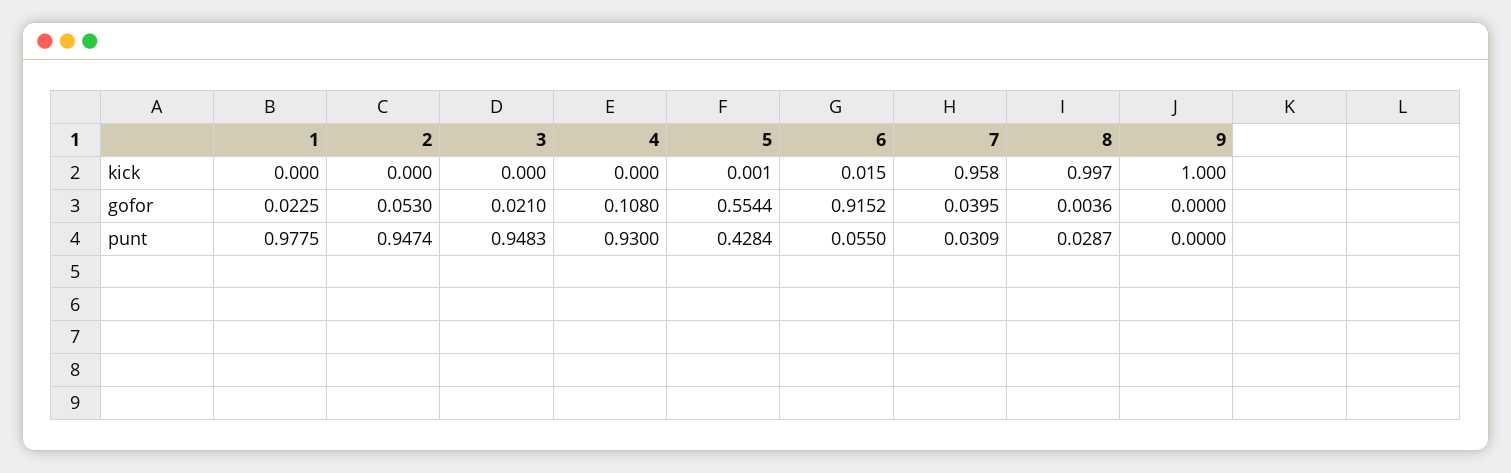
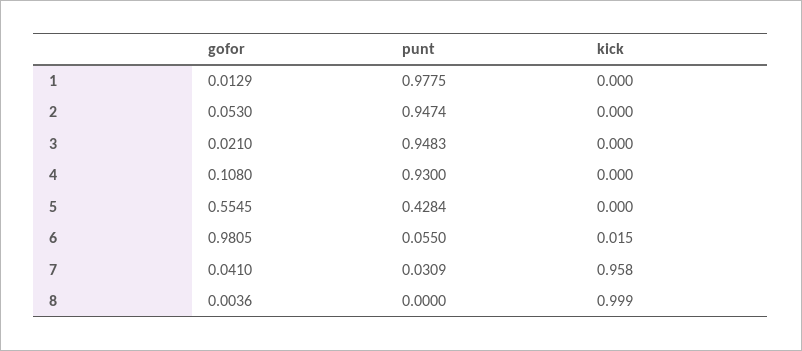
5, kick: 0.001 -> 0
8, kick: 0.997 -> 0.999
9, kick: 1 -> none
1, gofor: 0.0225 -> 0.0129
5, gofor: 0.5544 -> 0.5545
6, gofor: 0.9152 -> 0.9805
7, gofor: 0.0395 -> 0.041
9, gofor: 0 -> none
8, punt: 0.0287 -> 0
9, punt: 0 -> none

